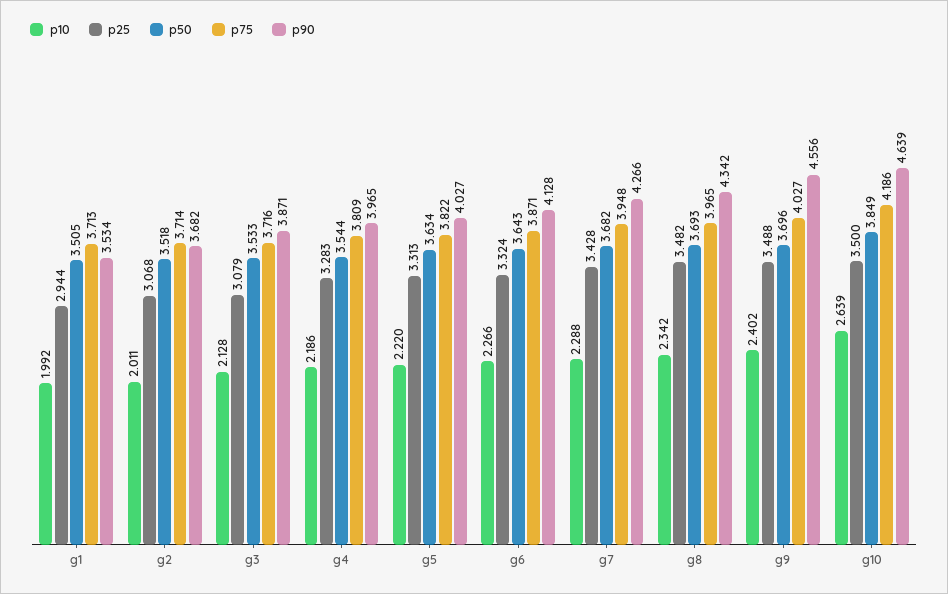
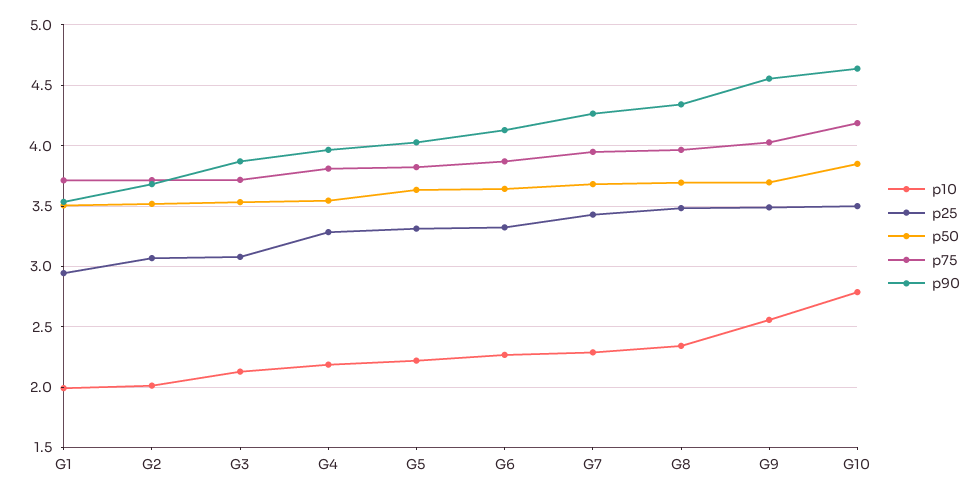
p10, g9: 2.402 -> 2.55
p10, g10: 2.639 -> 2.8

